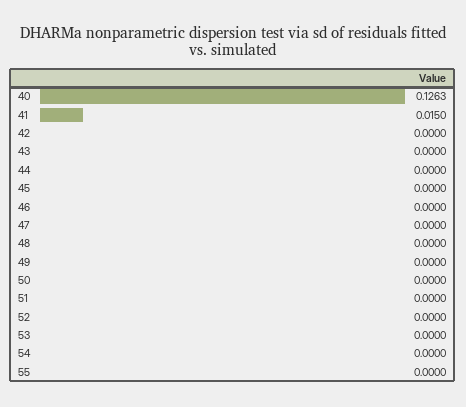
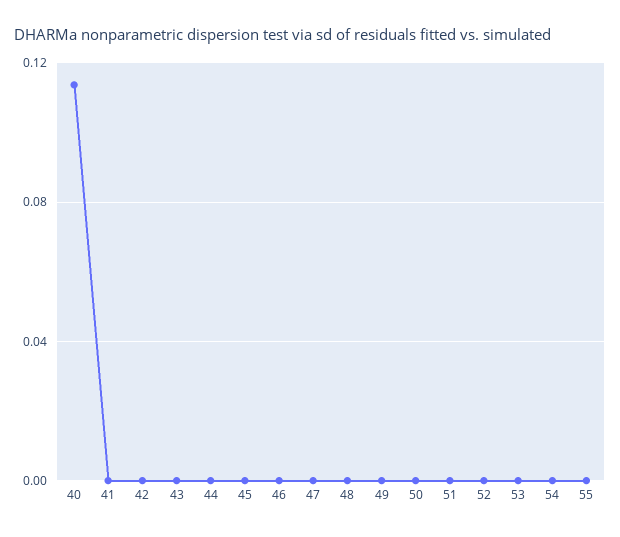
40: 0.1263 -> 0.115
41: 0.015 -> 0

